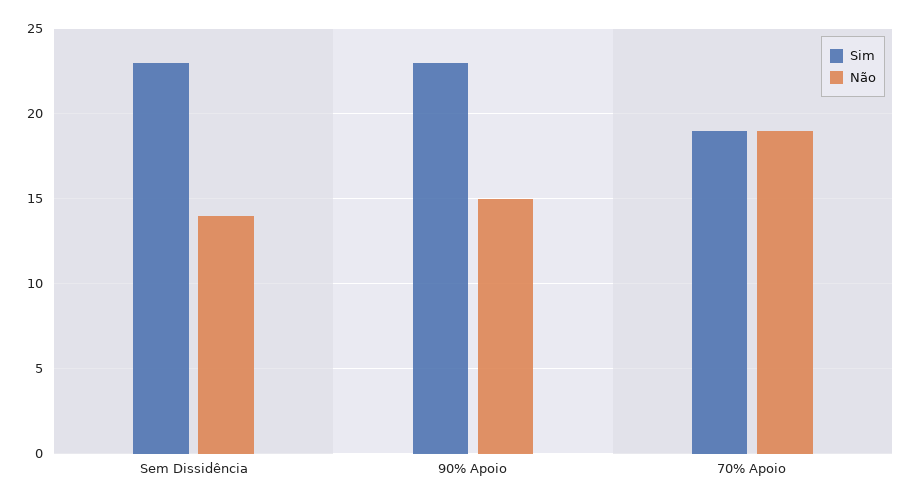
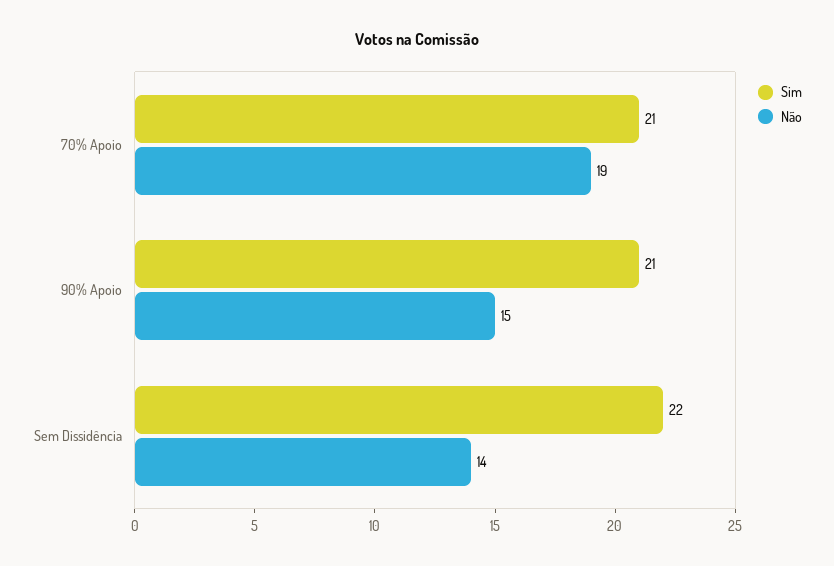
Sim, Sem Dissidência: 23 -> 22
Sim, 90% Apoio: 23 -> 21
Sim, 70% Apoio: 19 -> 21

